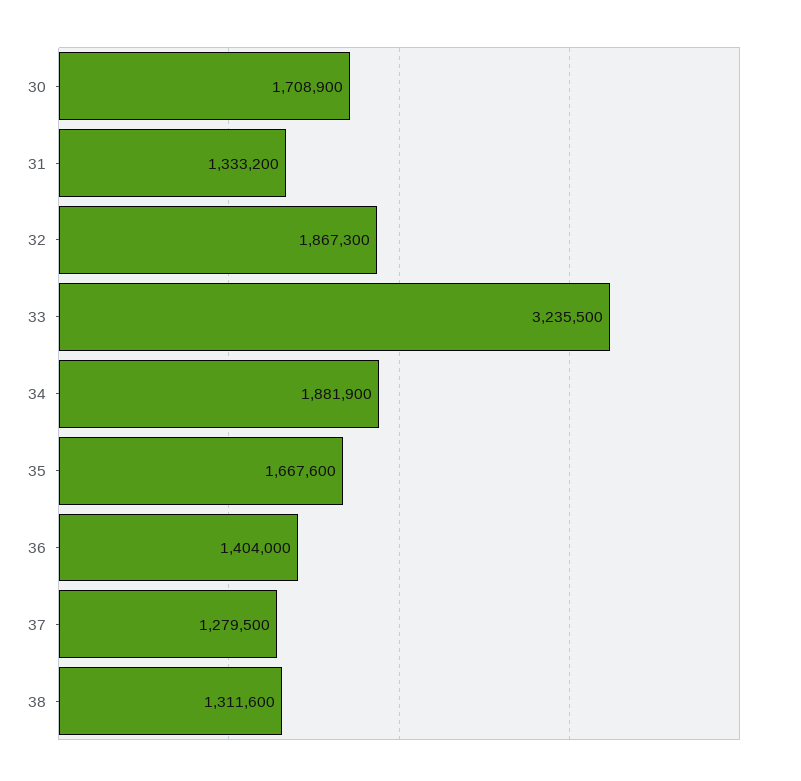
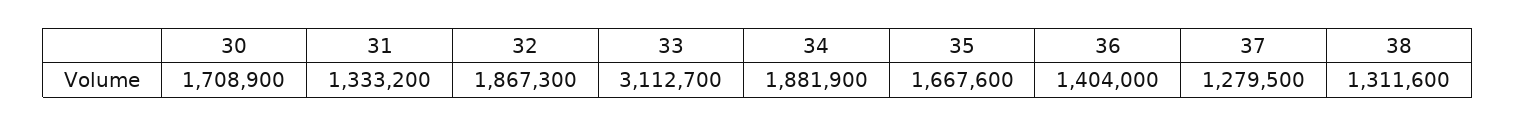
33: 3235500 -> 3112700

